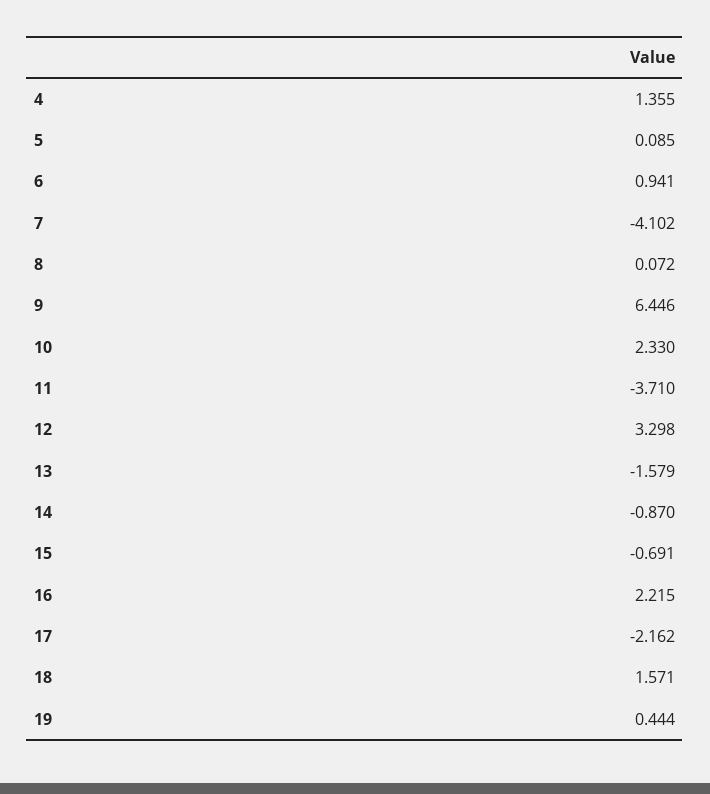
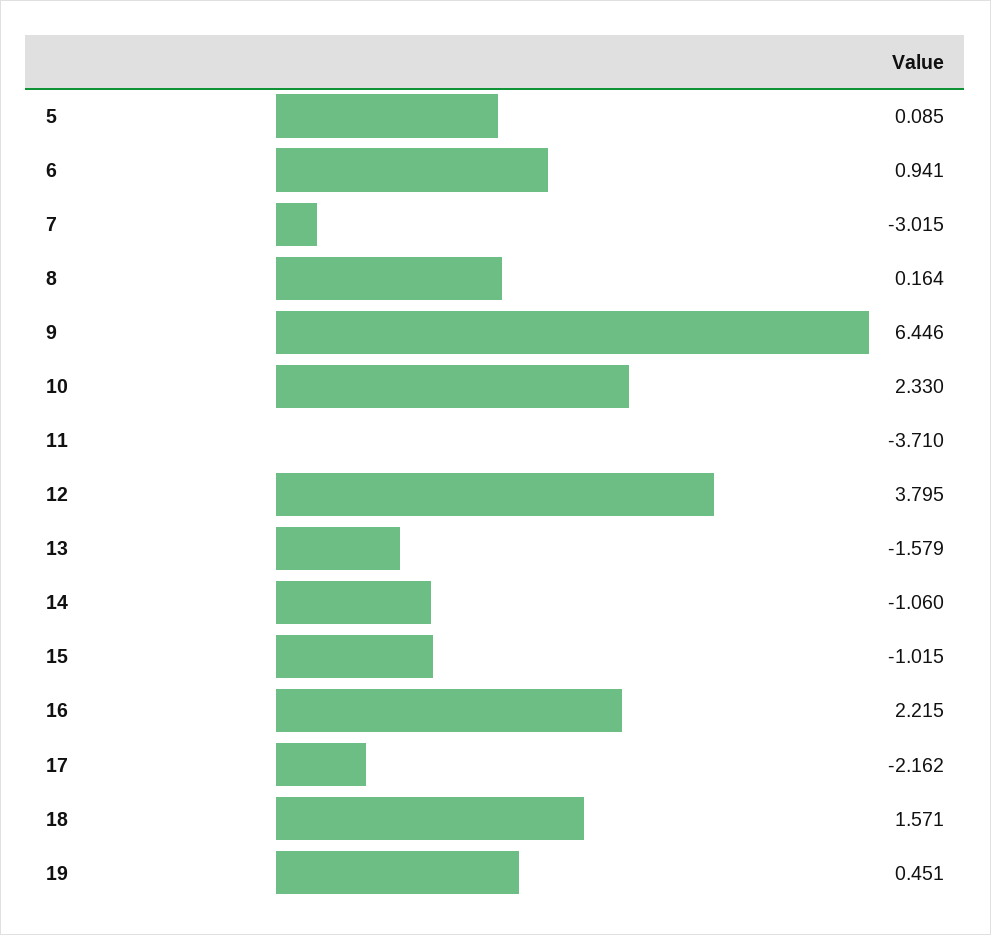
4: 1.355 -> none
7: -4.102 -> -3.015
8: 0.072 -> 0.164
12: 3.298 -> 3.795
14: -0.87 -> -1.06
15: -0.691 -> -1.015
19: 0.444 -> 0.451

